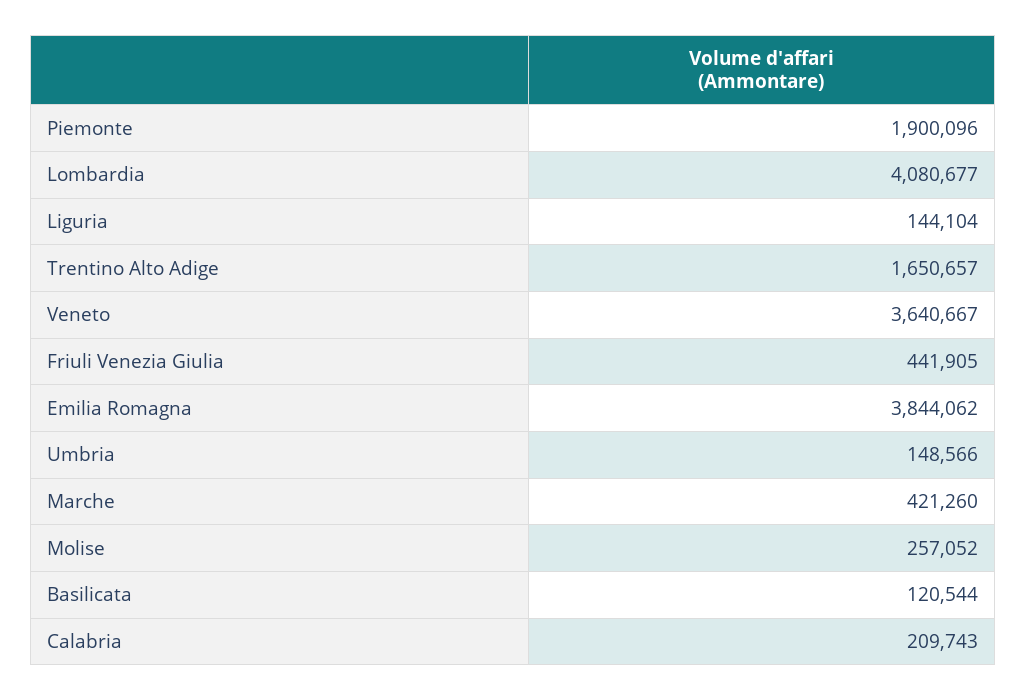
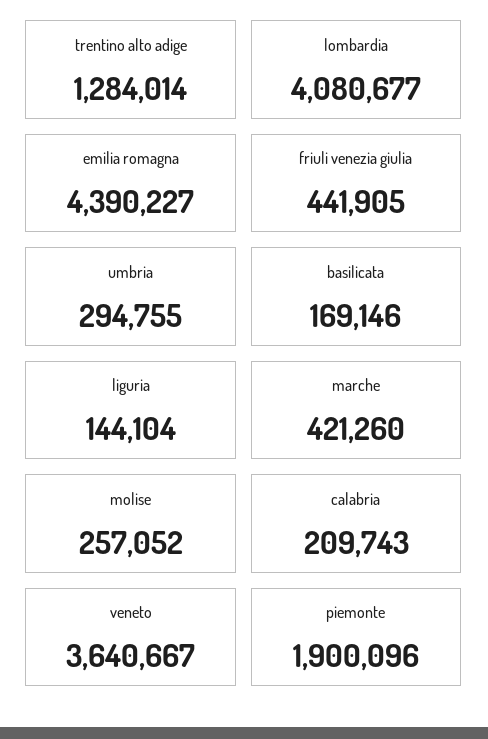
Trentino Alto Adige: 1650657 -> 1284014
Emilia Romagna: 3844062 -> 4390227
Umbria: 148566 -> 294755
Basilicata: 120544 -> 169146

